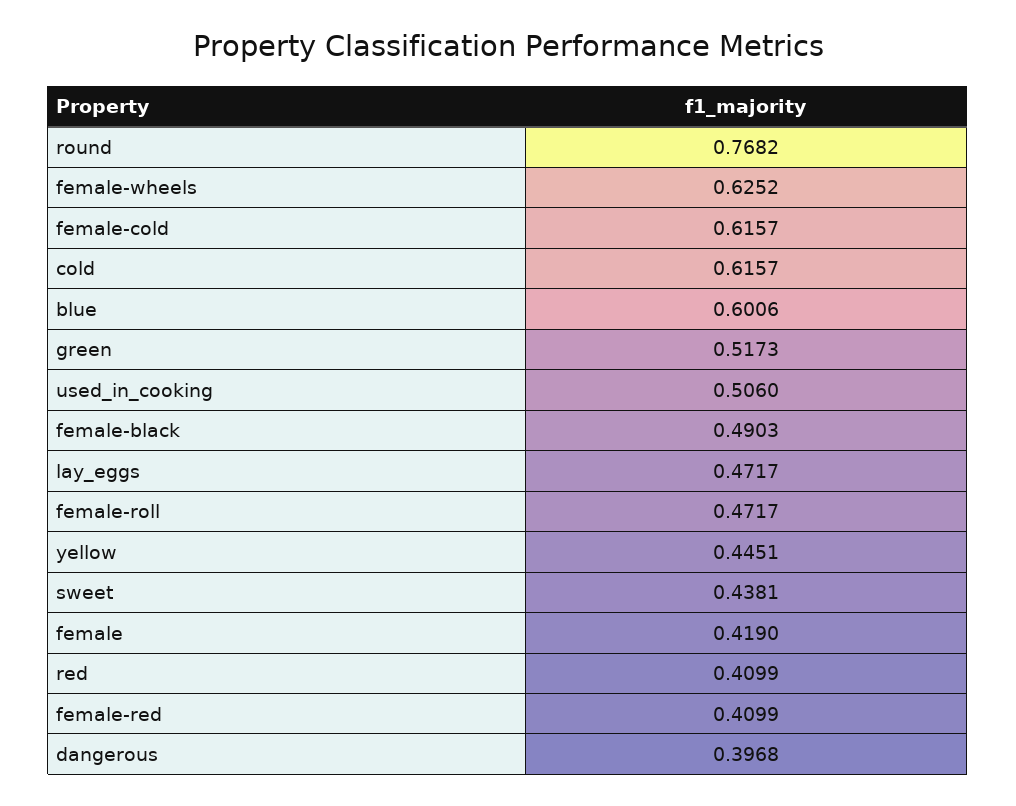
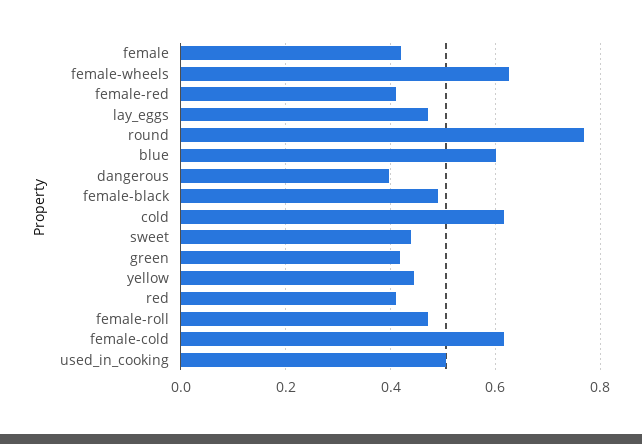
green: 0.5173 -> 0.42

